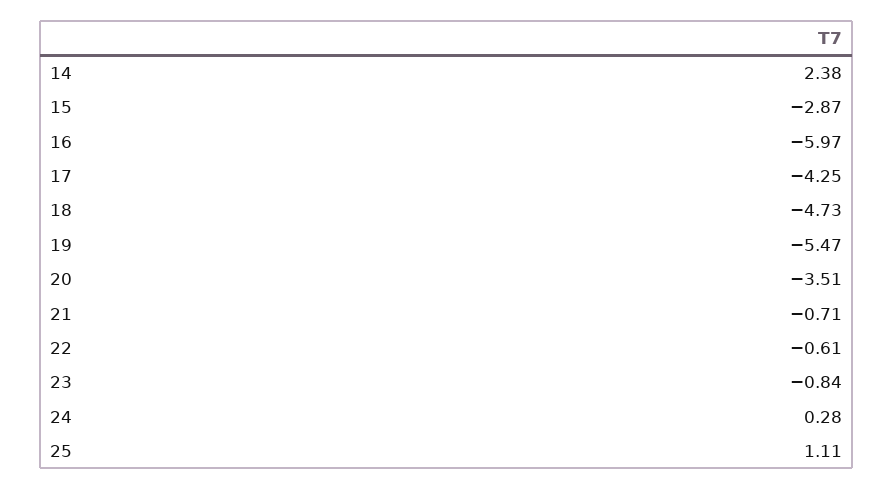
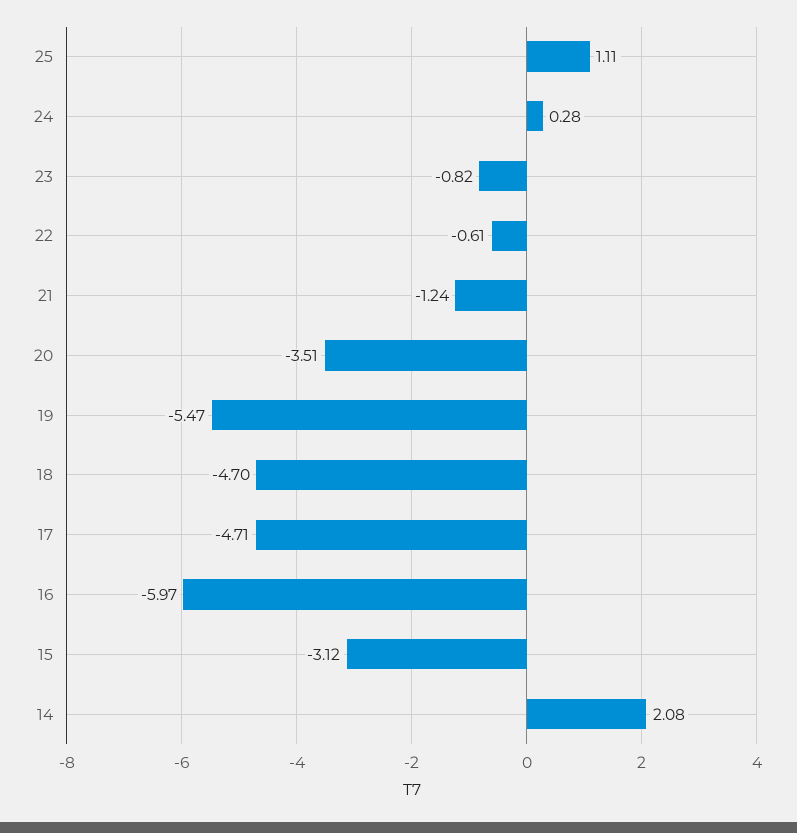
14: 2.38 -> 2.08
15: -2.87 -> -3.12
17: -4.25 -> -4.71
18: -4.73 -> -4.7
21: -0.71 -> -1.24
23: -0.84 -> -0.82

